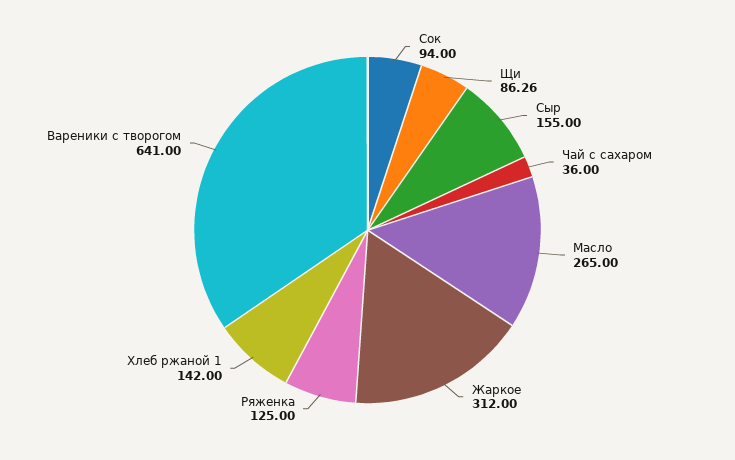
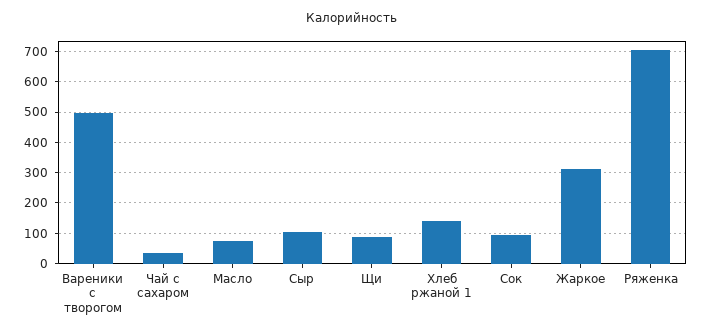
Сыр: 155 -> 100
Масло: 265 -> 80
Ряженка: 125 -> 700
Вареники с творогом: 641 -> 500

